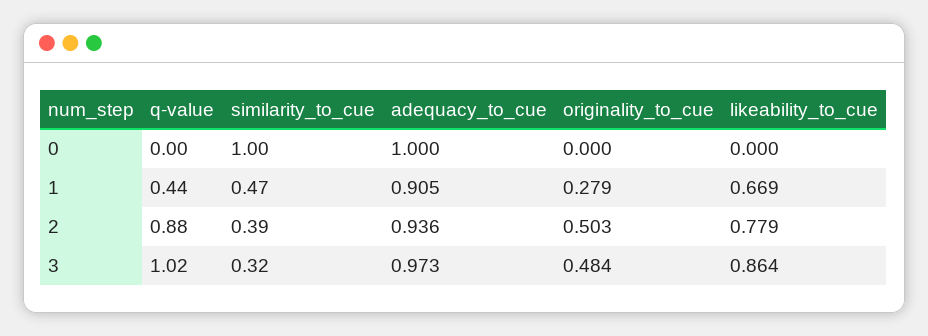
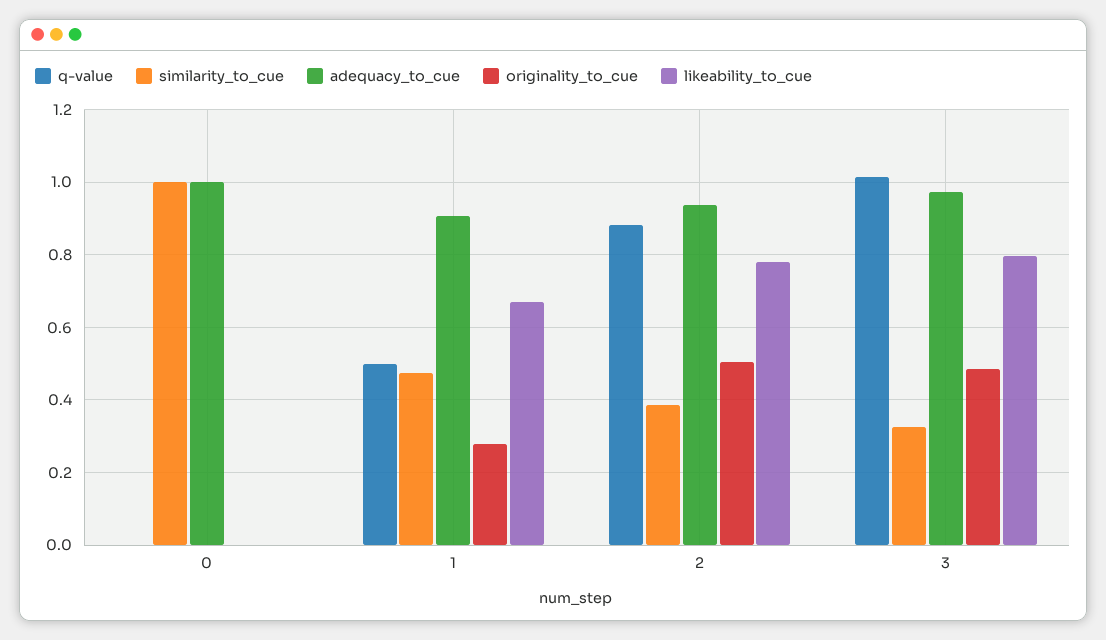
q-value, 1: 0.44 -> 0.5
likeability_to_cue, 3: 0.864 -> 0.8

